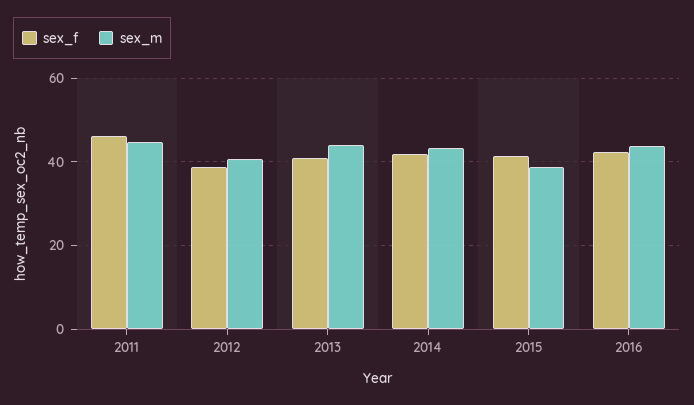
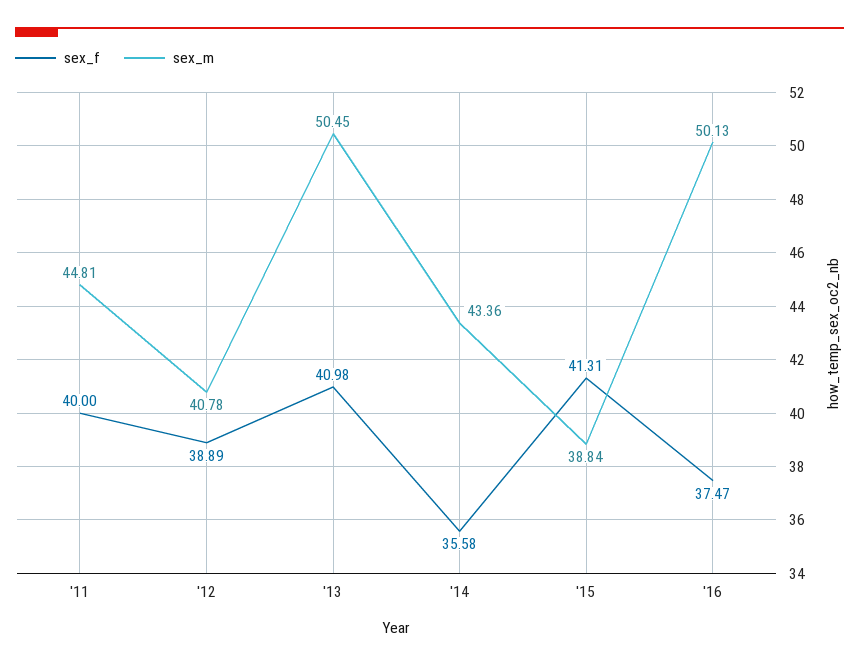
sex_f, 2011: 46 -> 40
sex_m, 2013: 44 -> 50.45
sex_f, 2014: 42 -> 35.58
sex_f, 2016: 42 -> 37.47
sex_m, 2016: 44 -> 50.13

